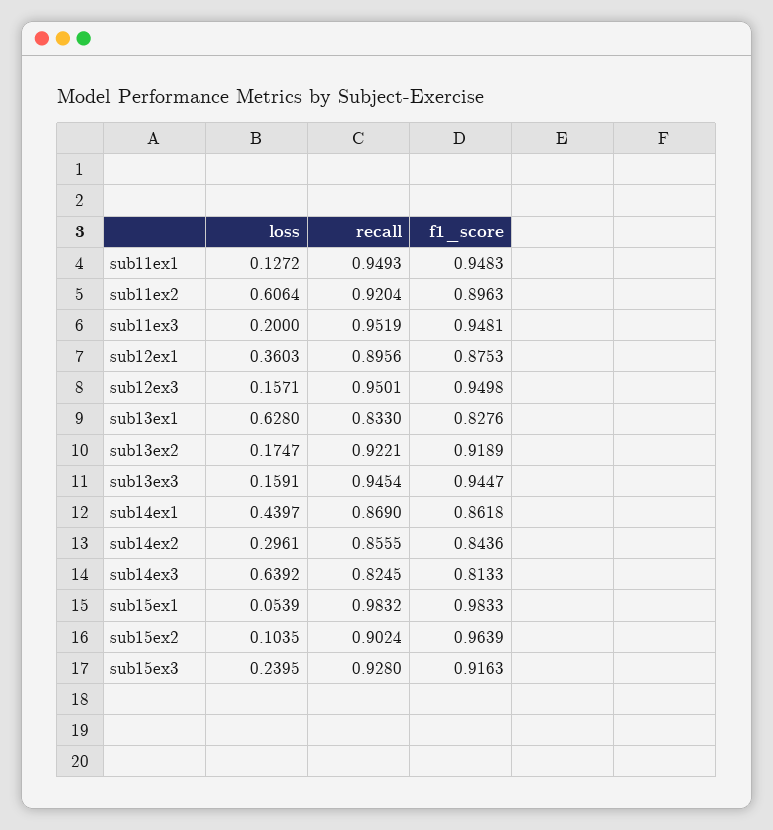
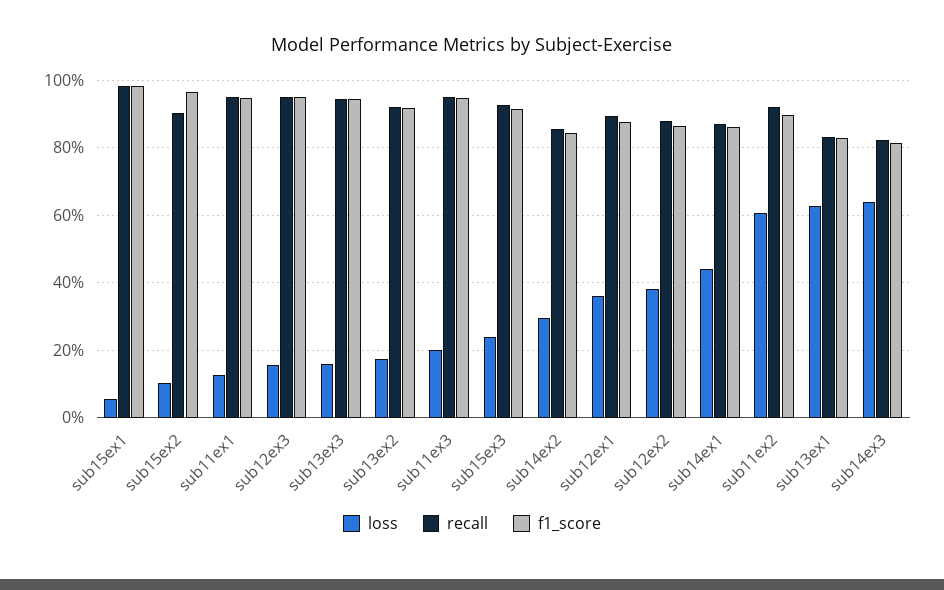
loss, sub12ex2: none -> 0.38
recall, sub12ex2: none -> 0.88
f1_score, sub12ex2: none -> 0.86

